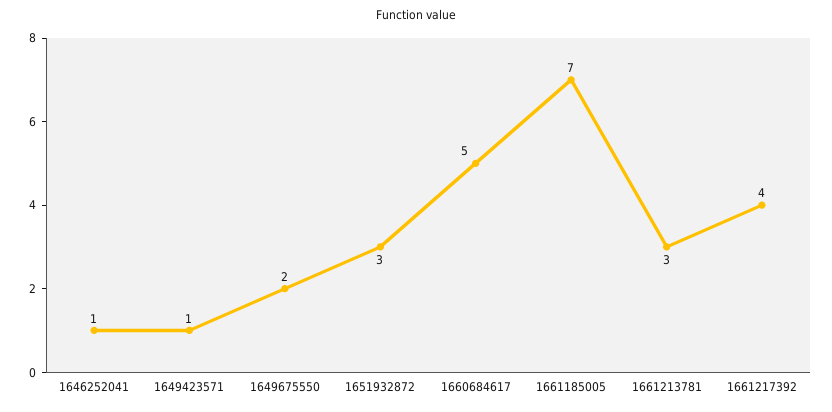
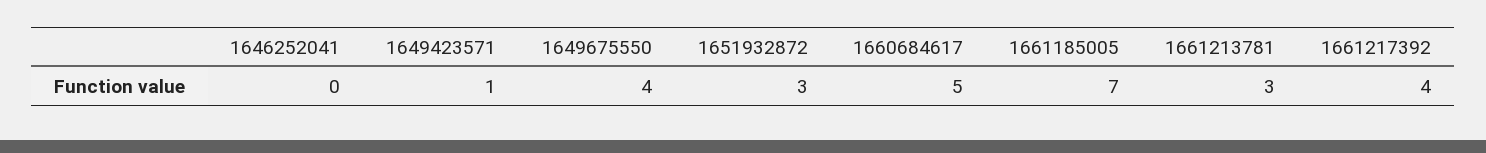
1646252041: 1 -> 0
1649675550: 2 -> 4

